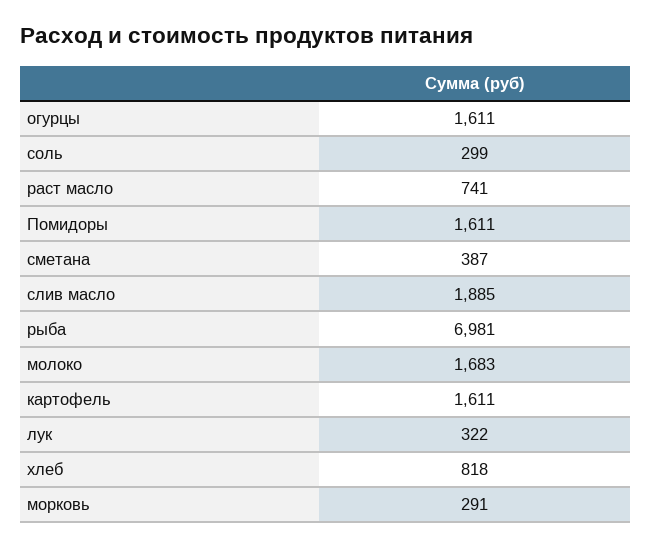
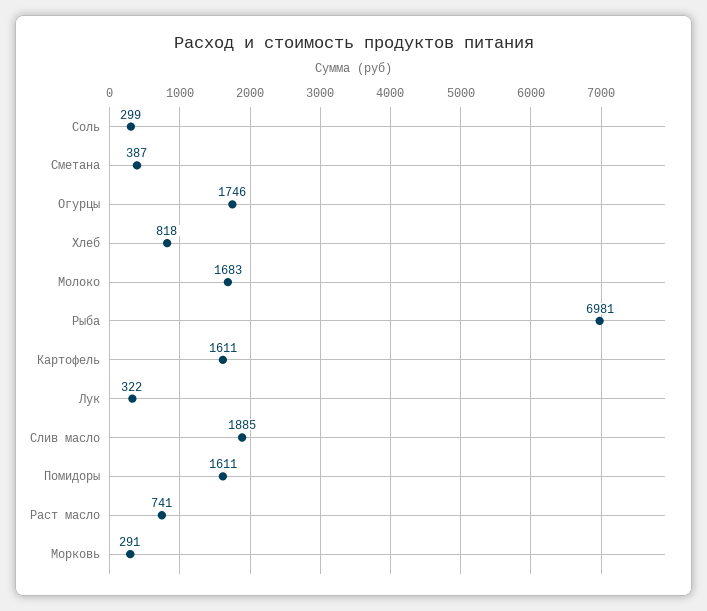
огурцы: 1611 -> 1746

